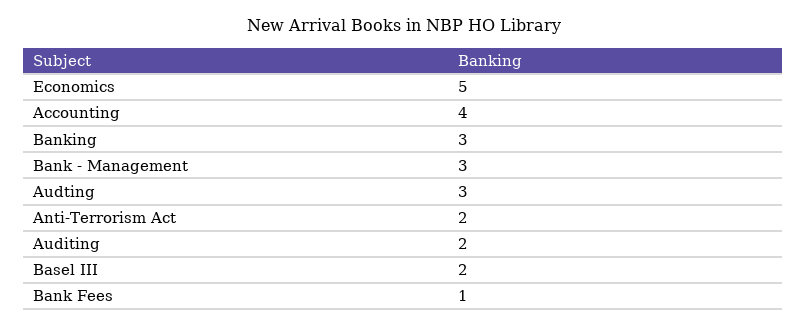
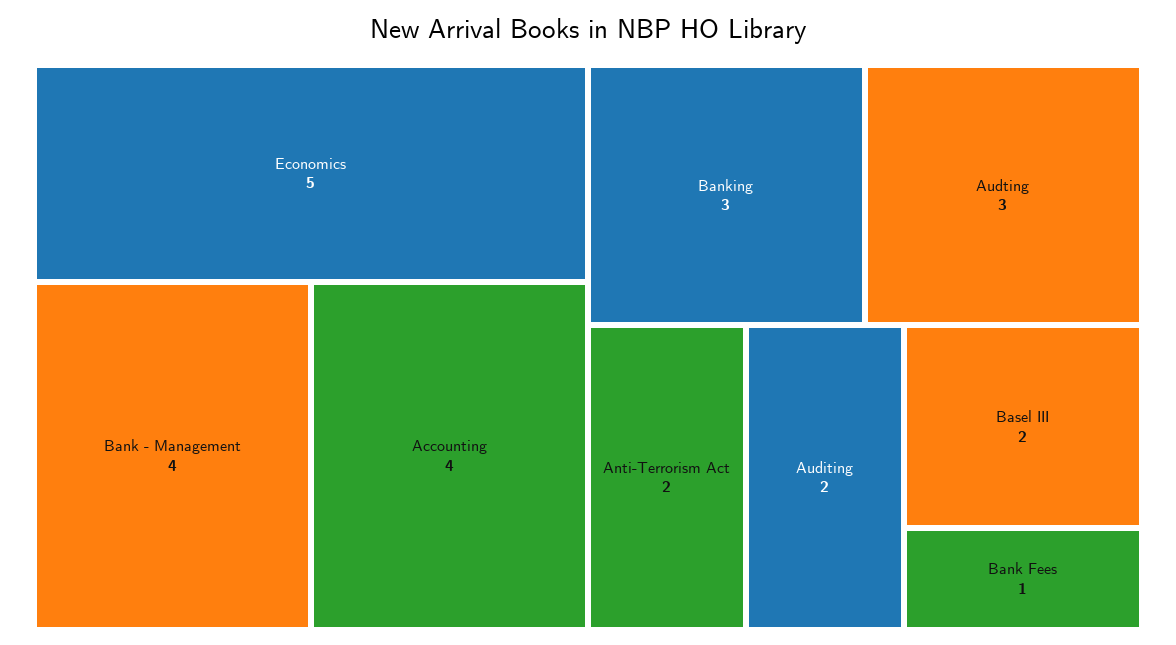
Bank - Management: 3 -> 4

